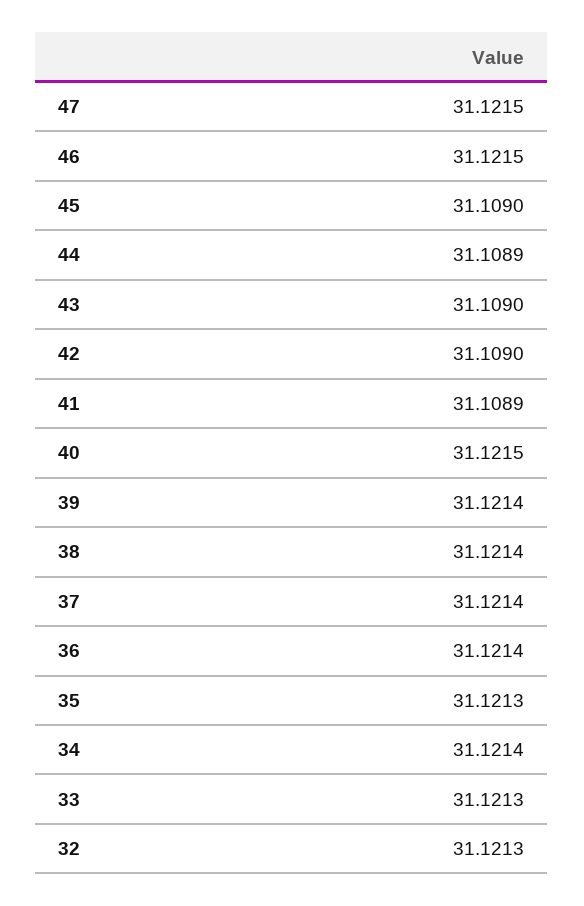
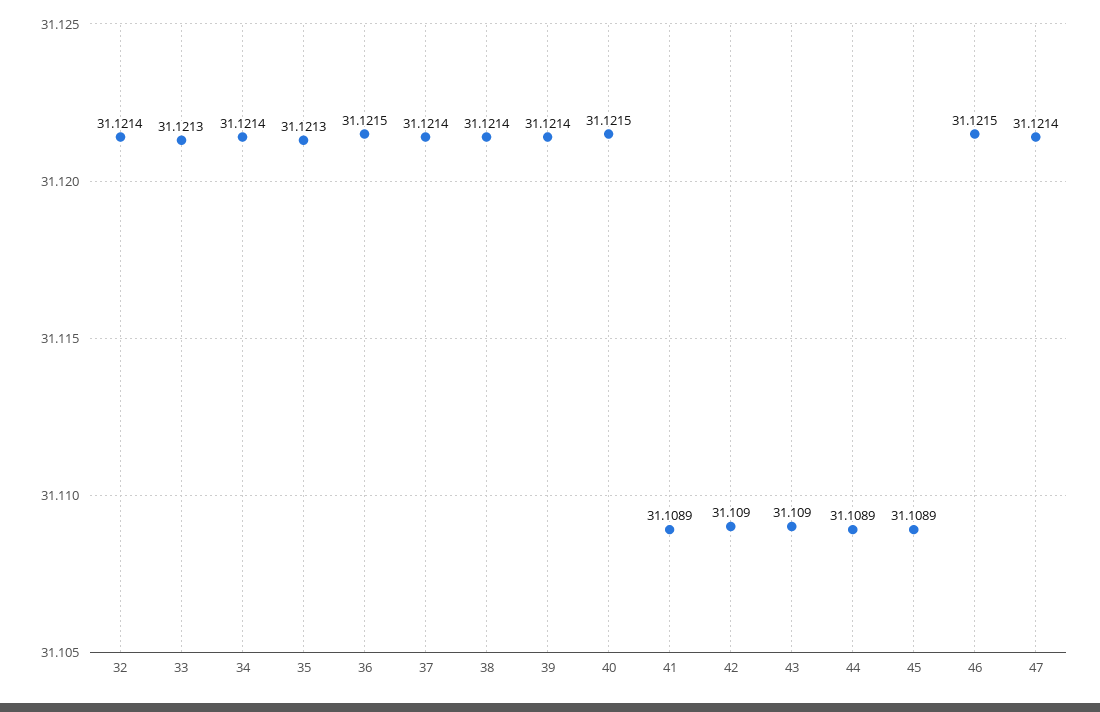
47: 31.1215 -> 31.1214
45: 31.109 -> 31.1089
36: 31.1214 -> 31.1215
32: 31.1213 -> 31.1214

